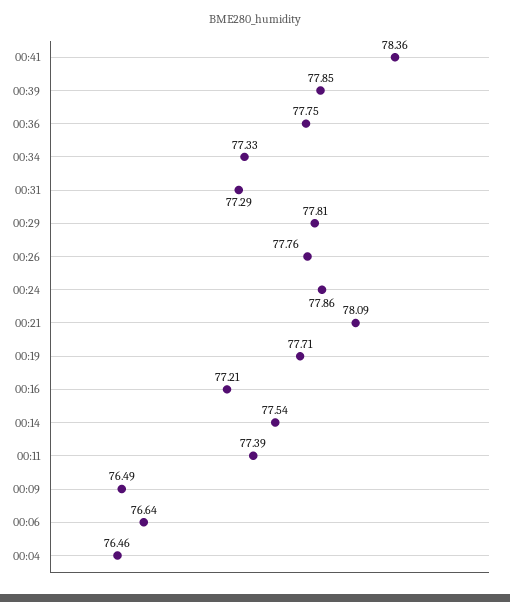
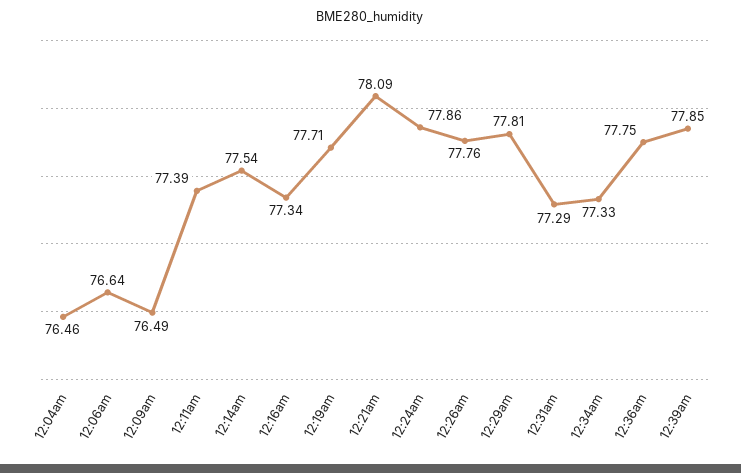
00:41: 78.36 -> none
00:16: 77.21 -> 77.34

